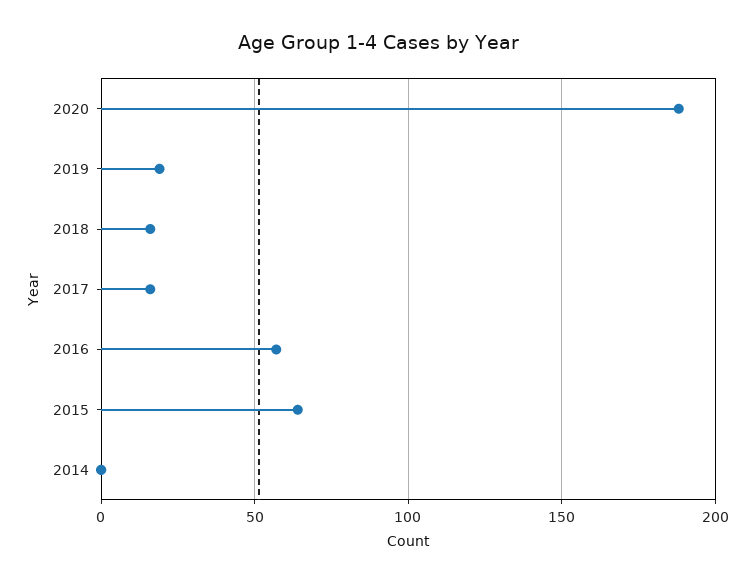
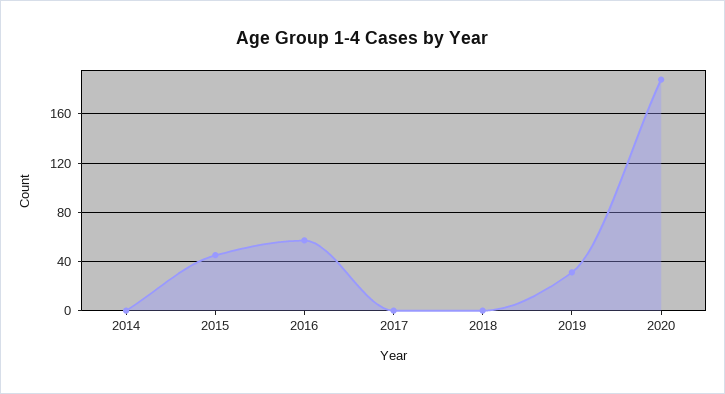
2019: 20 -> 30
2018: 15 -> 0
2017: 15 -> 0
2015: 65 -> 45

